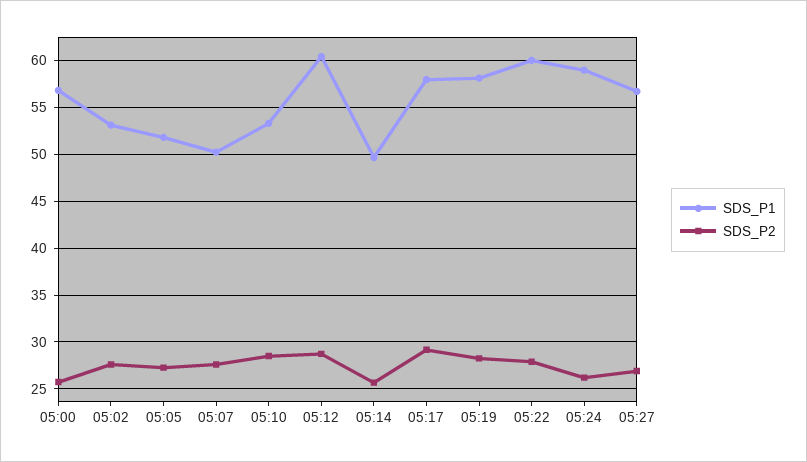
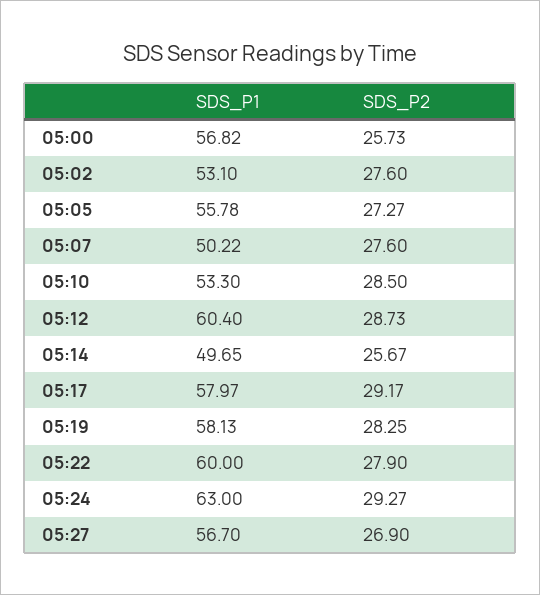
SDS_P1, 05:05: 52 -> 55.78
SDS_P1, 05:24: 59 -> 63
SDS_P2, 05:24: 26 -> 29.27

